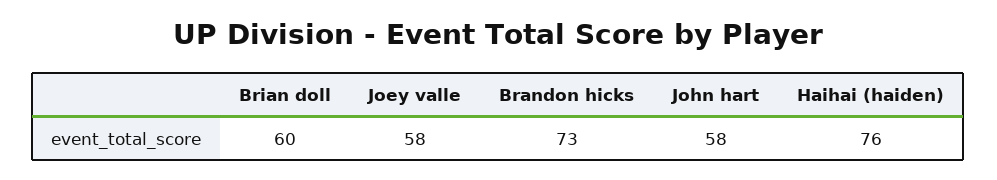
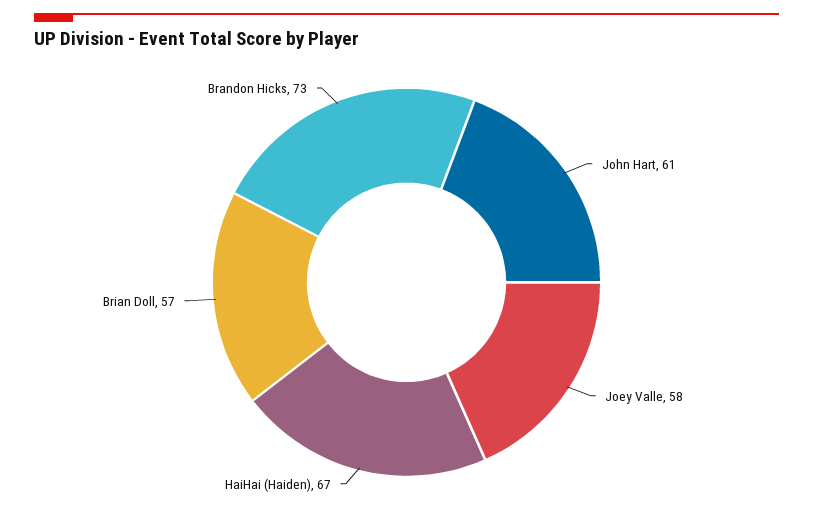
Brian doll: 60 -> 57
John hart: 58 -> 61
Haihai (haiden): 76 -> 67

